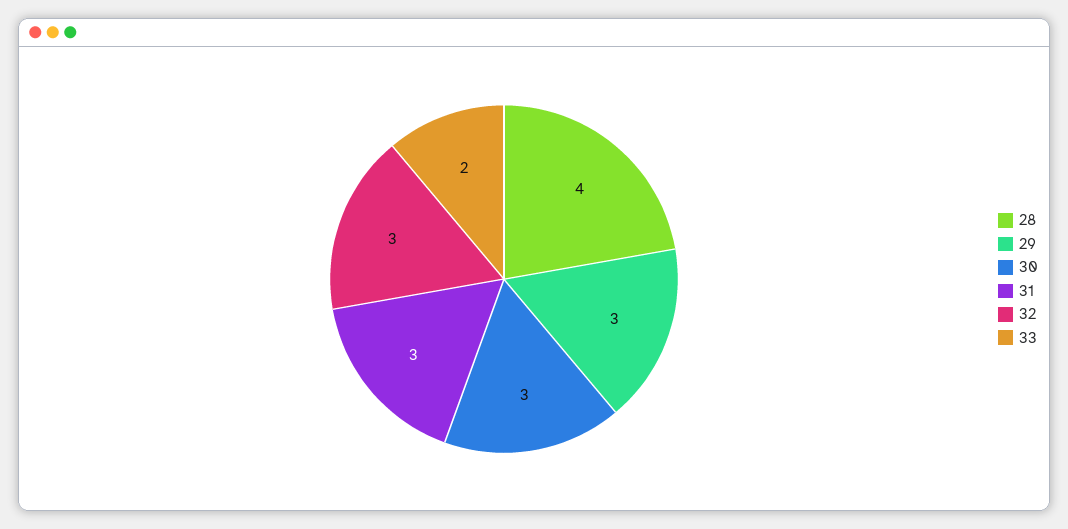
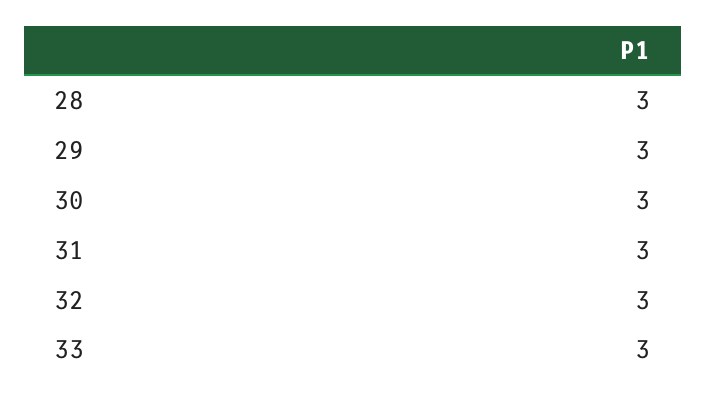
28: 4 -> 3
33: 2 -> 3

